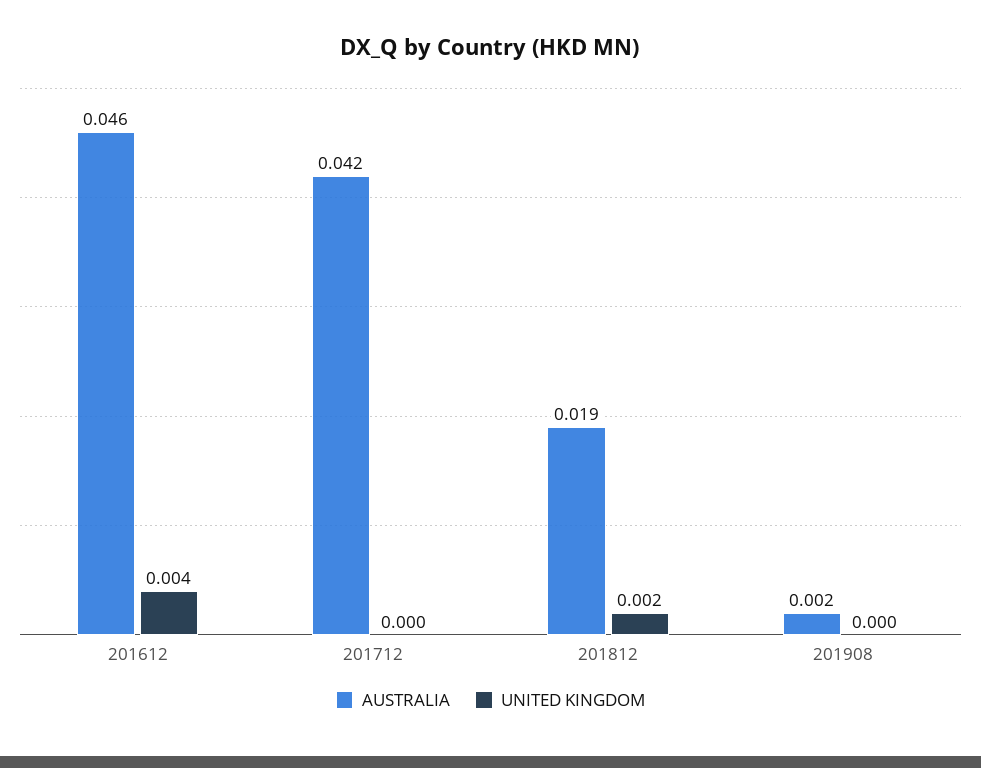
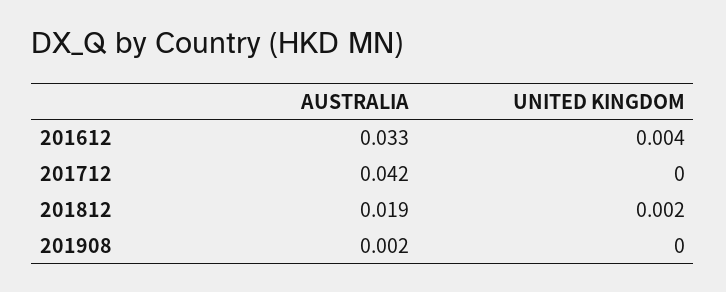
AUSTRALIA, 201612: 0.046 -> 0.033

